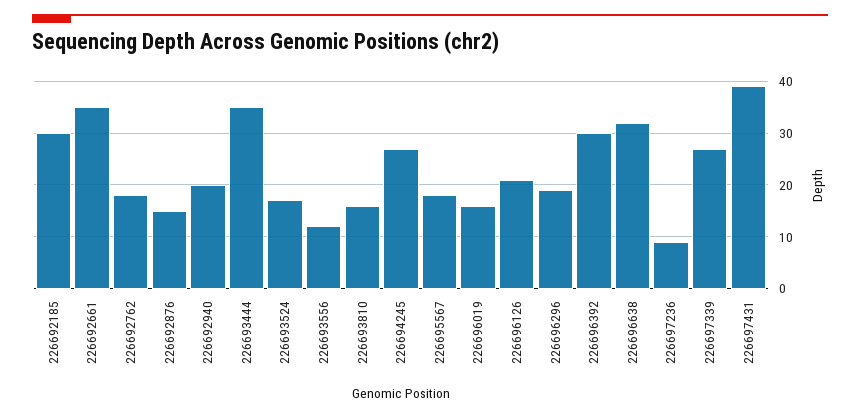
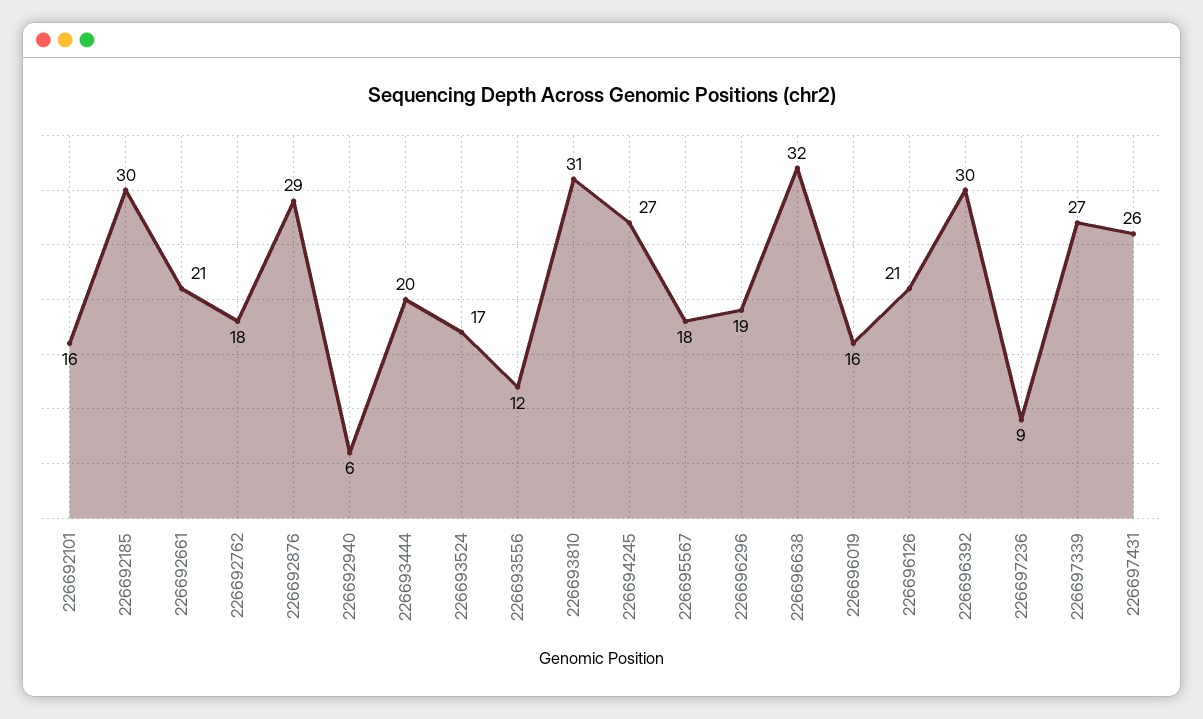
226692661: 35 -> 21
226692876: 15 -> 29
226692940: 20 -> 6
226693444: 35 -> 20
226693810: 15 -> 31
226697431: 40 -> 26
226692101: none -> 16

